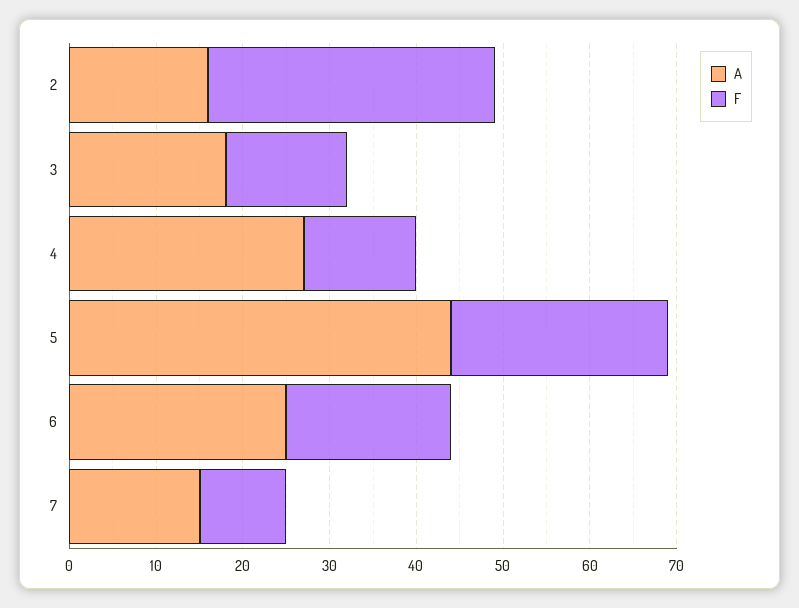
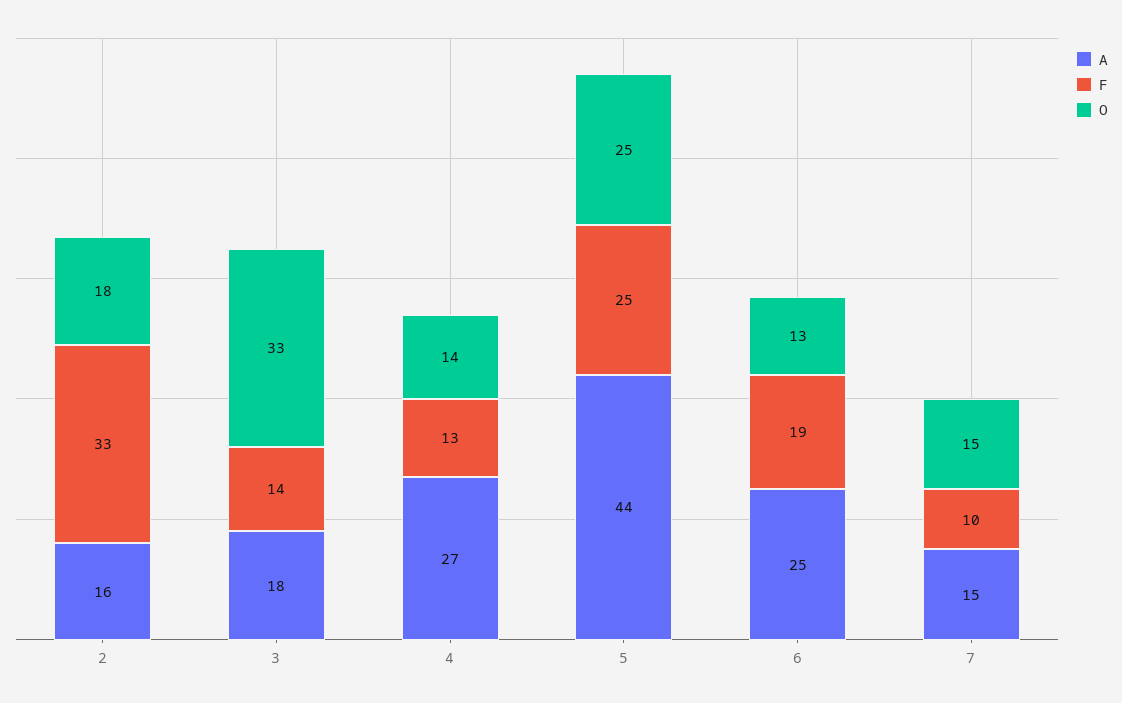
O, 2: none -> 18
O, 3: none -> 33
O, 4: none -> 14
O, 5: none -> 25
O, 6: none -> 13
O, 7: none -> 15

